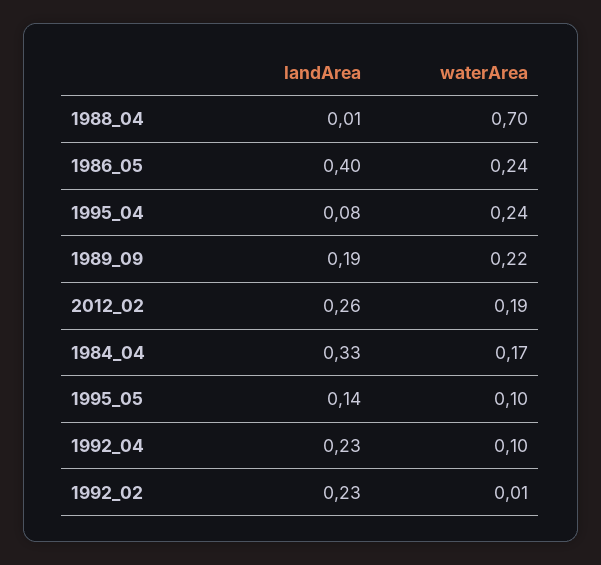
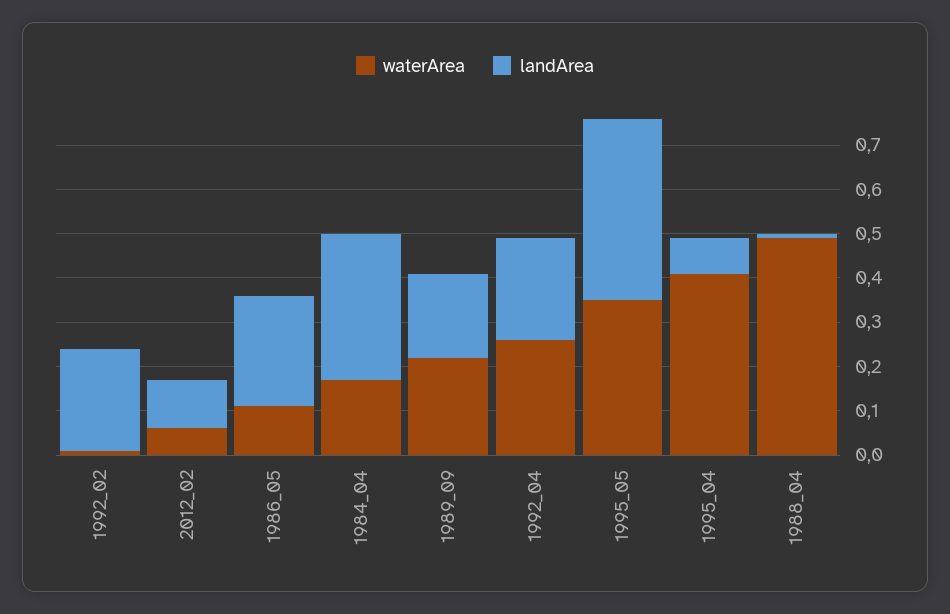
waterArea, 1988_04: 0.7 -> 0.5
landArea, 1986_05: 0.4 -> 0.25
waterArea, 1986_05: 0.24 -> 0.1
waterArea, 1995_04: 0.24 -> 0.4
landArea, 2012_02: 0.26 -> 0.1
waterArea, 2012_02: 0.19 -> 0.05
landArea, 1995_05: 0.14 -> 0.4
waterArea, 1995_05: 0.1 -> 0.35
waterArea, 1992_04: 0.1 -> 0.25

